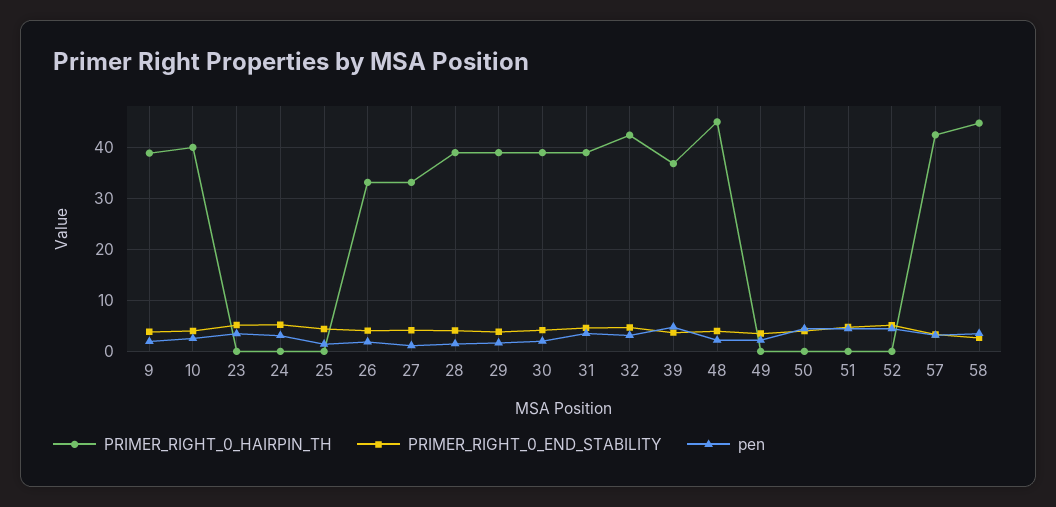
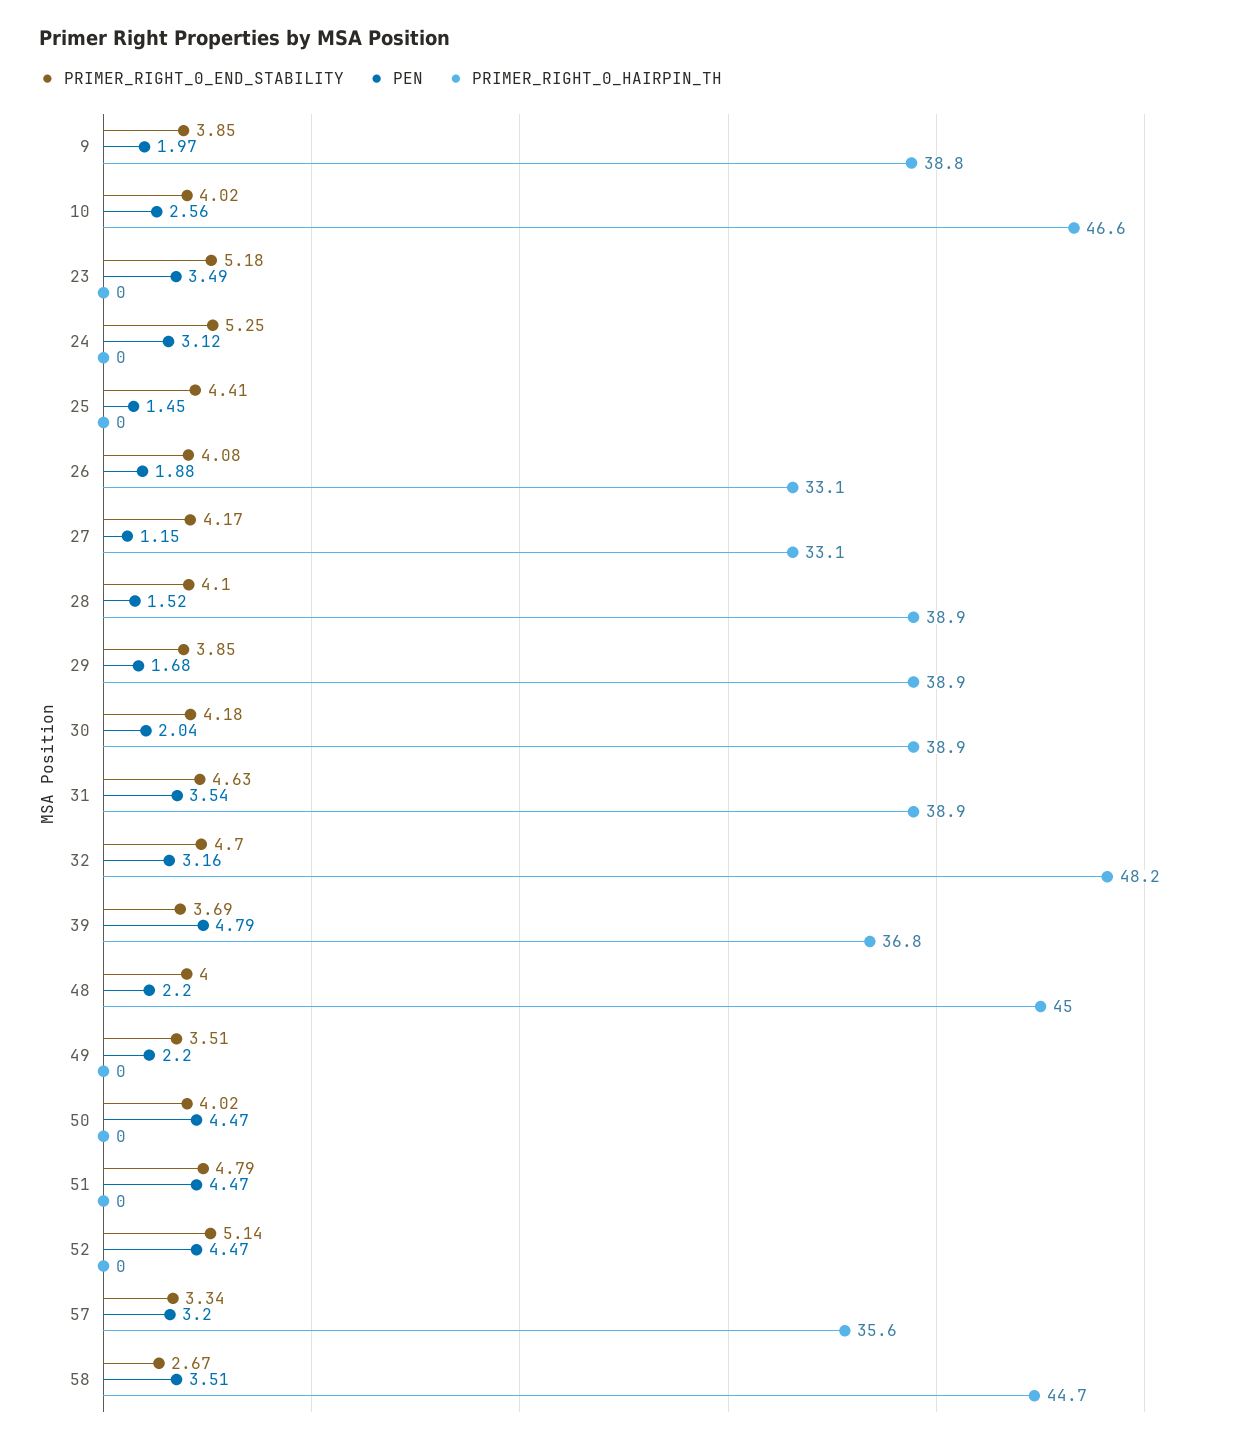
PRIMER_RIGHT_0_HAIRPIN_TH, 10: 40 -> 46.6
PRIMER_RIGHT_0_HAIRPIN_TH, 32: 42 -> 48.2
PRIMER_RIGHT_0_HAIRPIN_TH, 57: 42 -> 35.6

